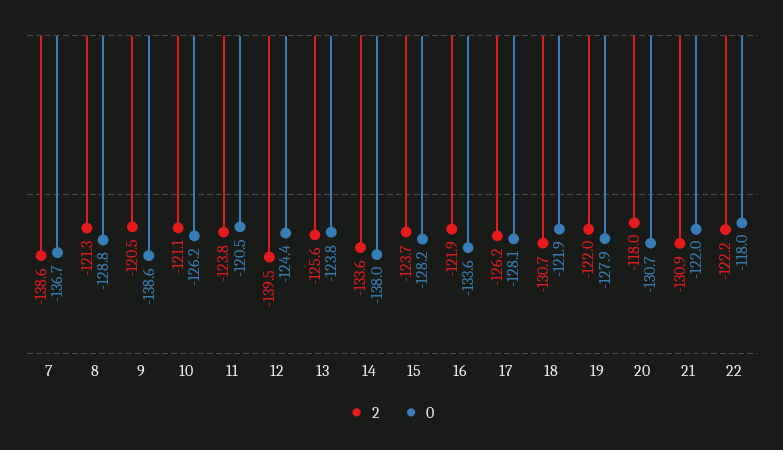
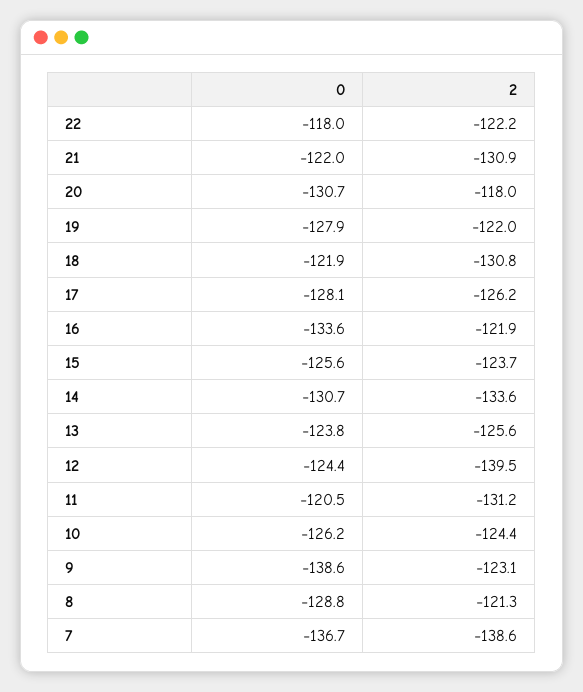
2, 9: -120.5 -> -123.1
2, 10: -121.1 -> -124.4
2, 11: -123.8 -> -131.2
0, 14: -138 -> -130.7
0, 15: -128.2 -> -125.6
2, 18: -130.7 -> -130.8

